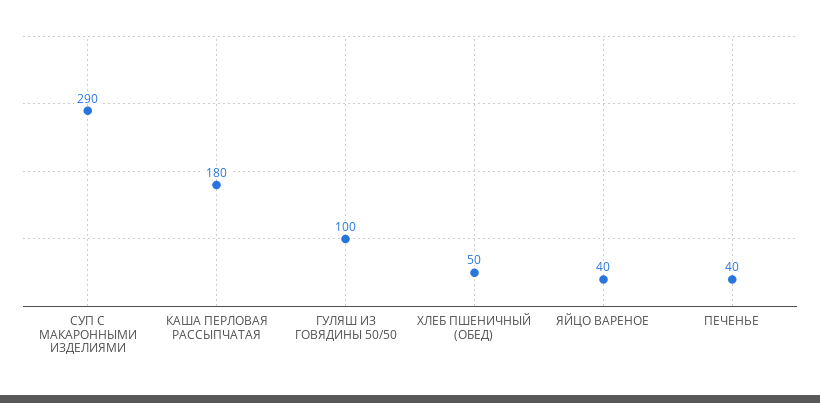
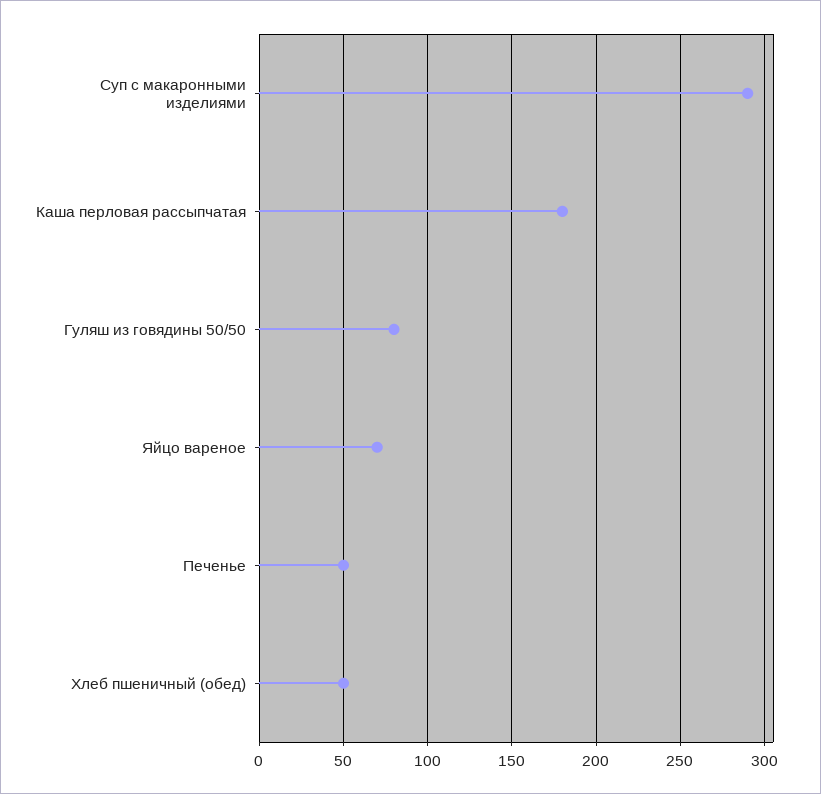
ГУЛЯШ ИЗ ГОВЯДИНЫ 50/50: 100 -> 80
ЯЙЦО ВАРЕНОЕ: 40 -> 70
ПЕЧЕНЬЕ: 40 -> 50

